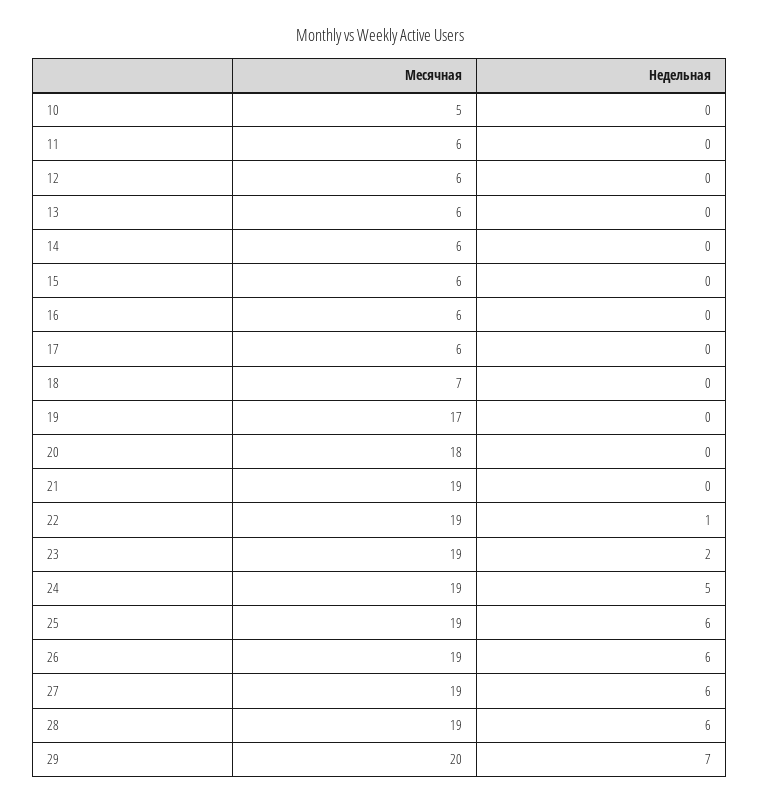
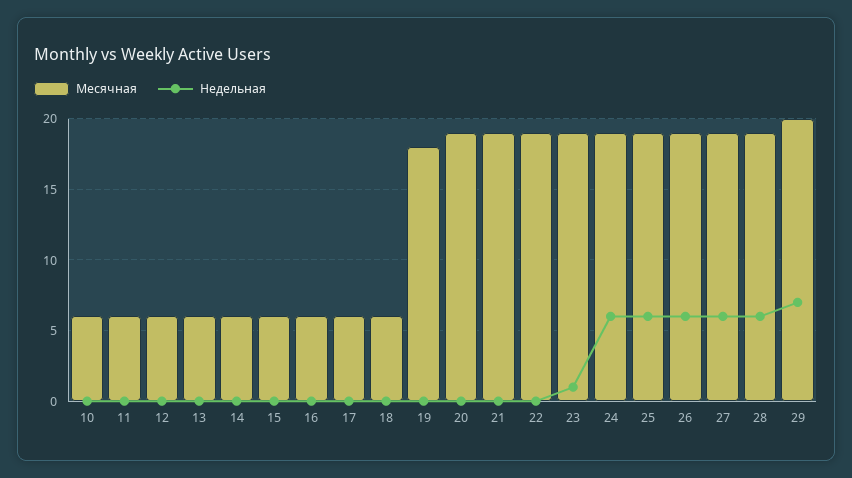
Месячная, 10: 5 -> 6
Месячная, 18: 7 -> 6
Месячная, 19: 17 -> 18
Месячная, 20: 18 -> 19
Недельная, 22: 1 -> 0
Недельная, 23: 2 -> 1
Недельная, 24: 5 -> 6

